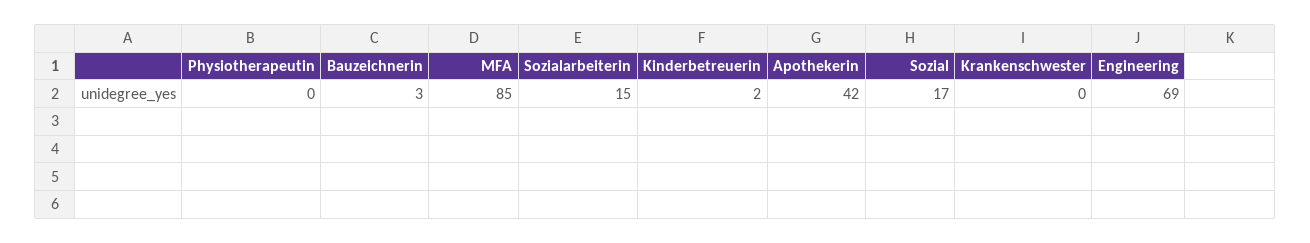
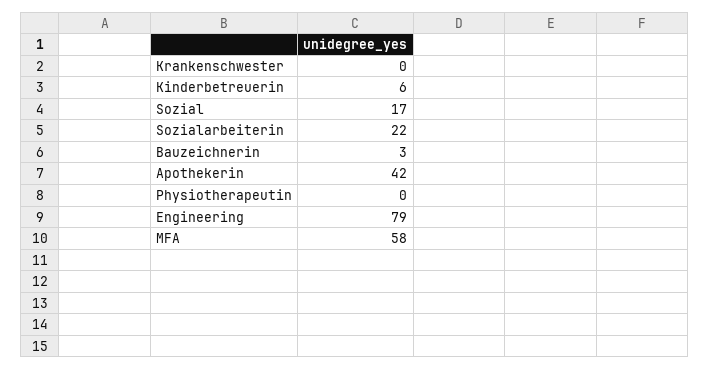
MFA: 85 -> 58
Sozialarbeiterin: 15 -> 22
Kinderbetreuerin: 2 -> 6
Engineering: 69 -> 79

